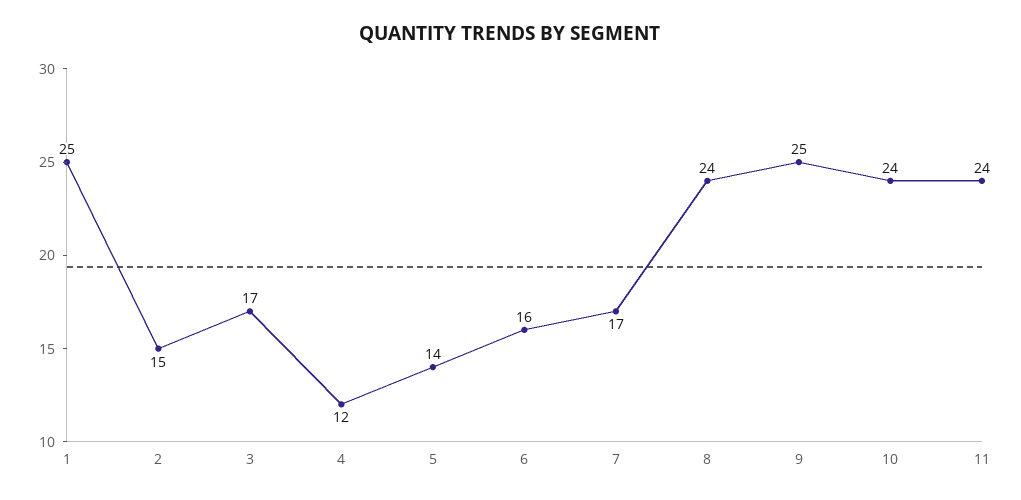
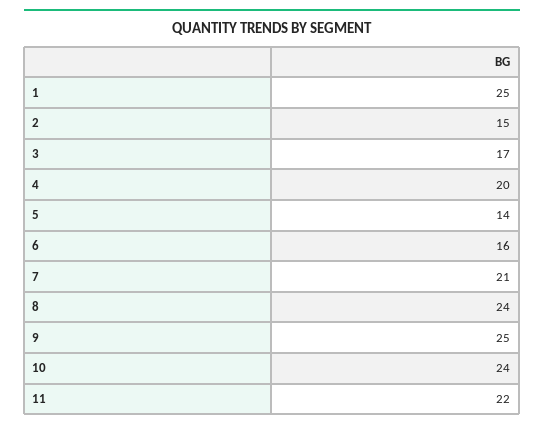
4: 12 -> 20
7: 17 -> 21
11: 24 -> 22

